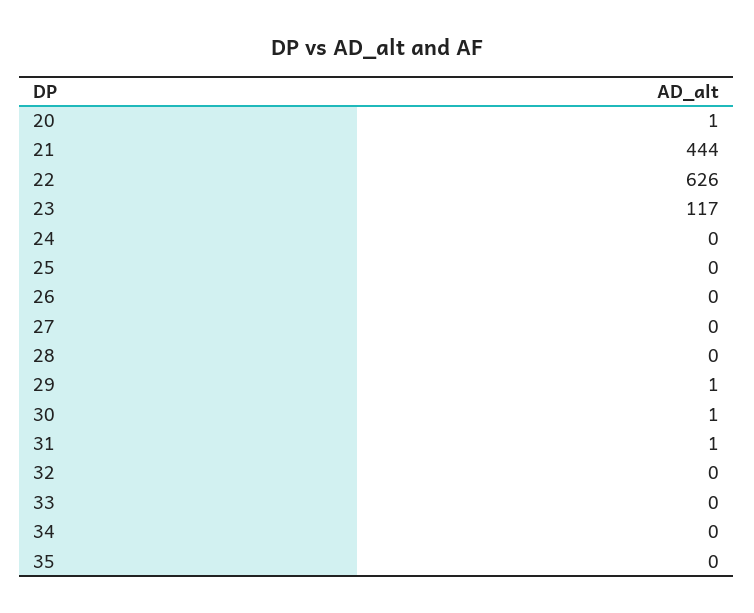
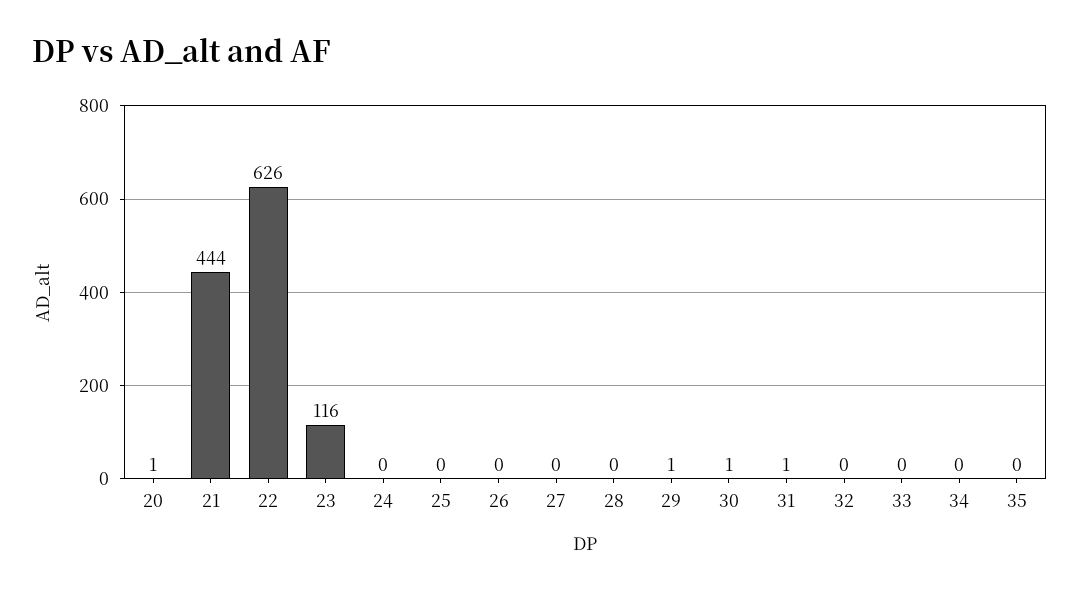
23: 117 -> 116

